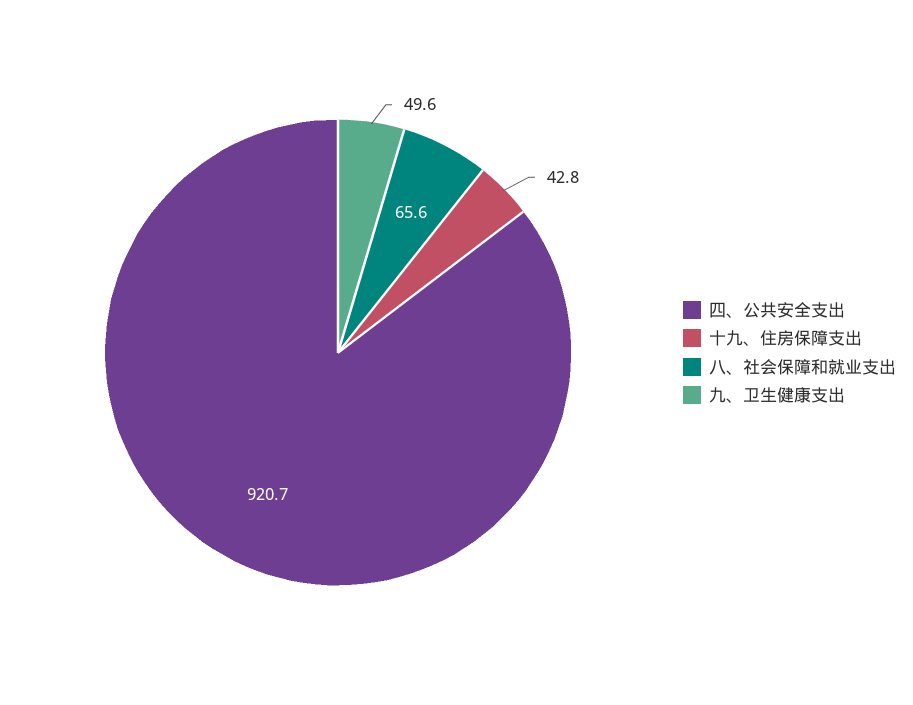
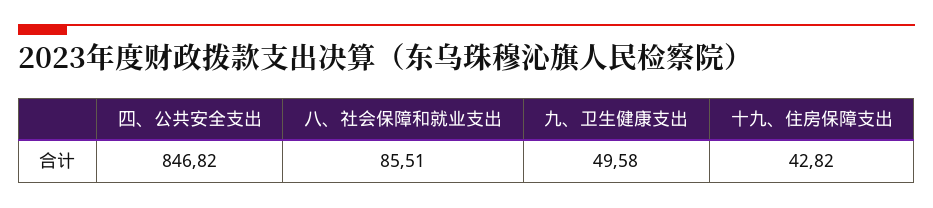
四、公共安全支出: 920.7 -> 846.82
八、社会保障和就业支出: 65.6 -> 85.51

